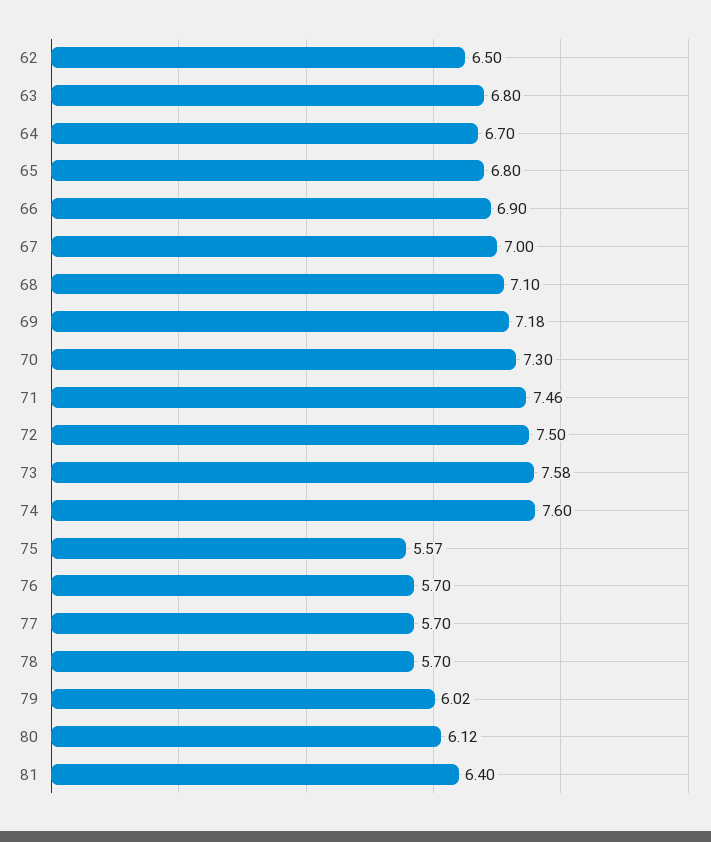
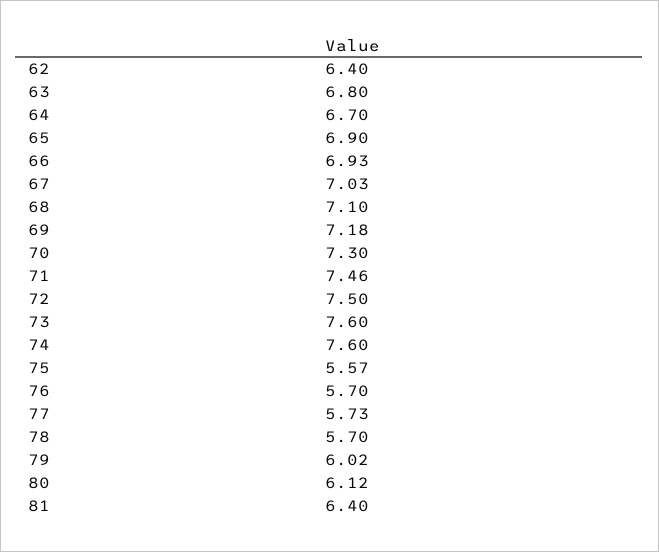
62: 6.5 -> 6.4
65: 6.8 -> 6.9
66: 6.9 -> 6.93
67: 7 -> 7.03
73: 7.58 -> 7.6
77: 5.7 -> 5.73

